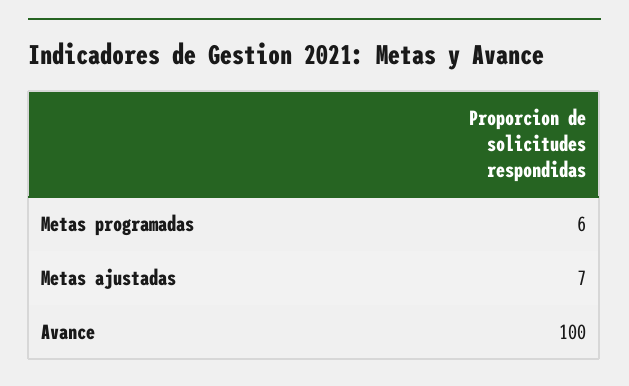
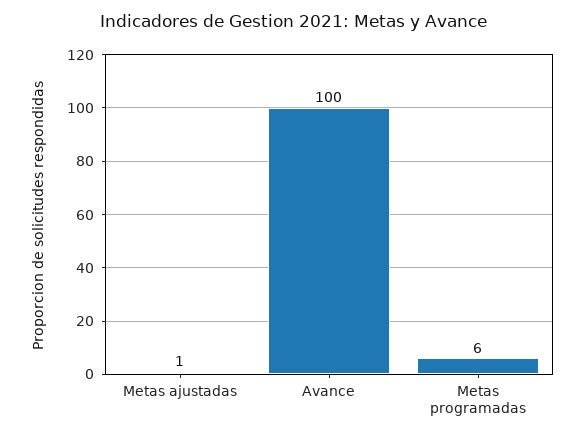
Metas ajustadas: 7 -> 1

